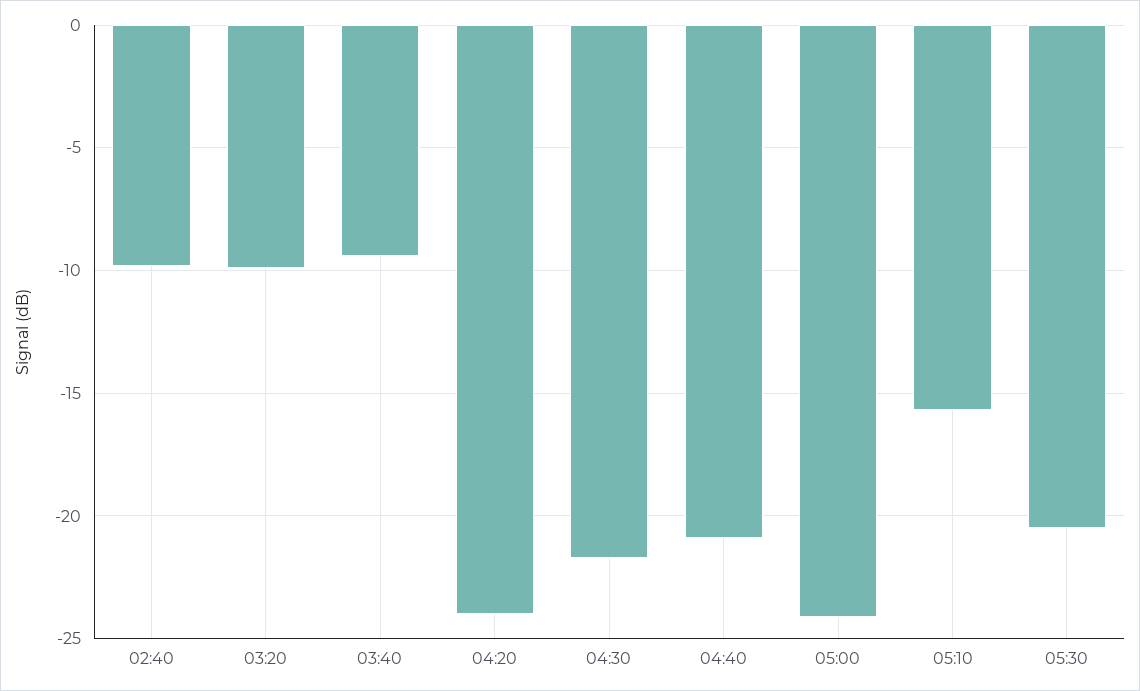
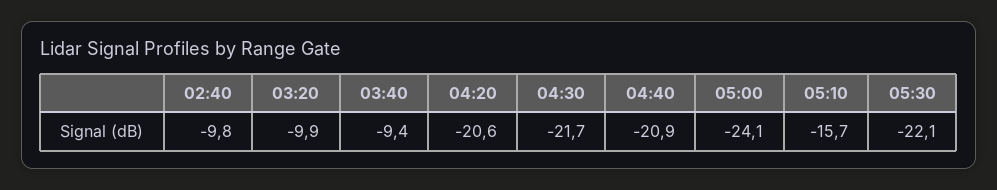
04:20: -24 -> -20.6
05:30: -20.5 -> -22.1

